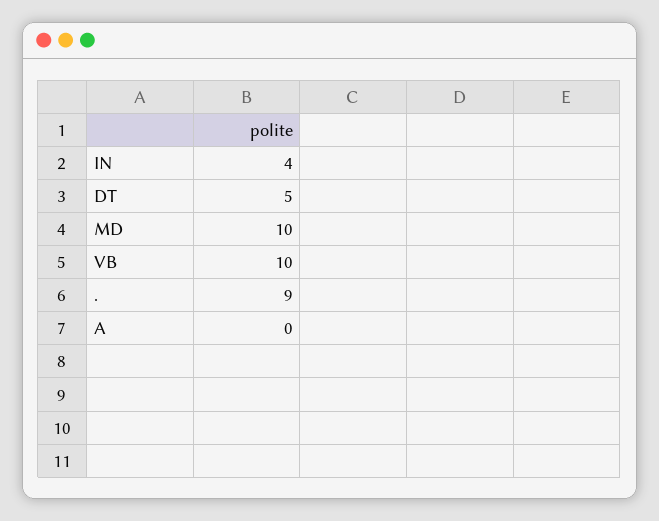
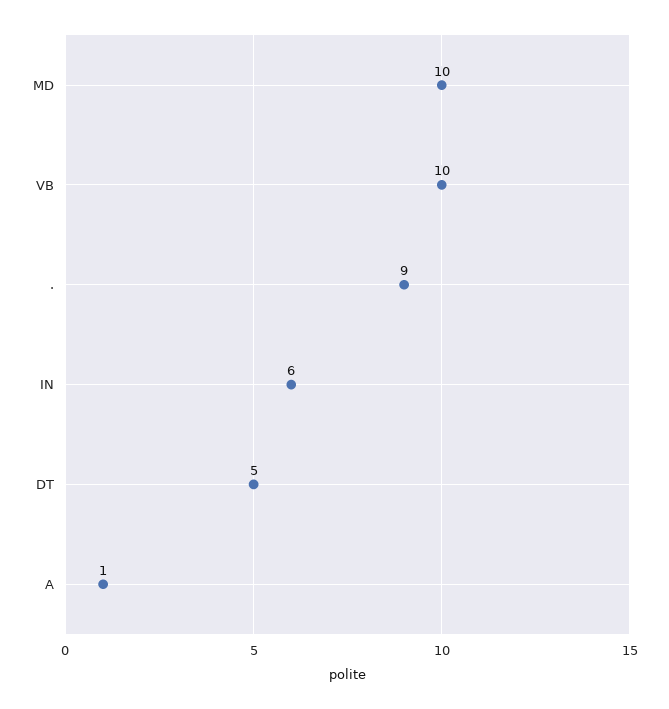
IN: 4 -> 6
A: 0 -> 1

